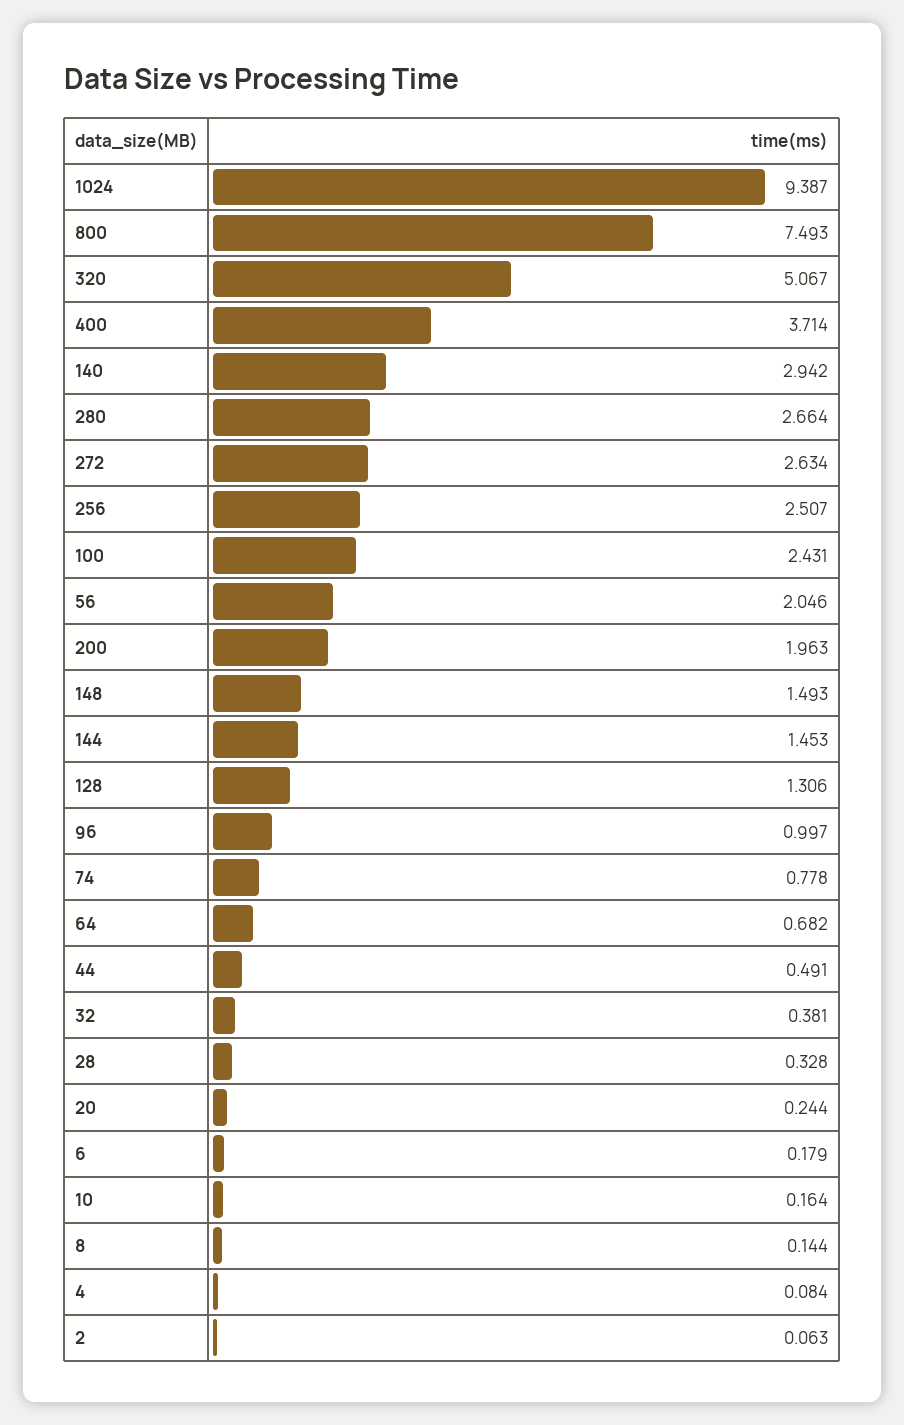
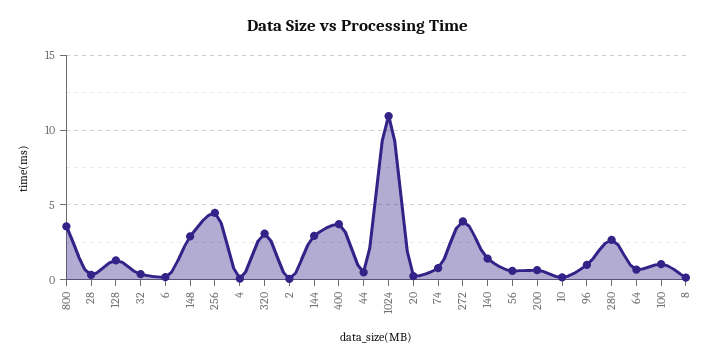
1024: 9.387 -> 11
800: 7.493 -> 3.5
320: 5.067 -> 3
140: 2.942 -> 1.5
272: 2.634 -> 4
256: 2.507 -> 4.5
100: 2.431 -> 1
56: 2.046 -> 0.5
200: 1.963 -> 0.5
148: 1.493 -> 3
144: 1.453 -> 3

